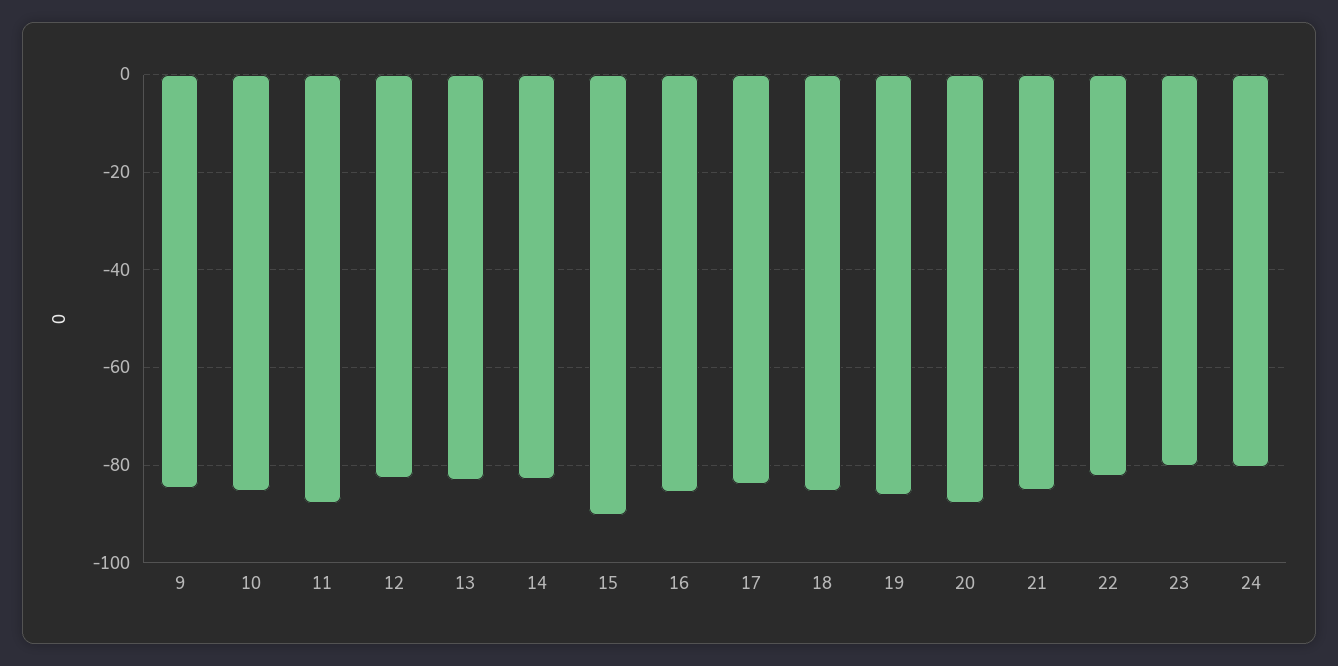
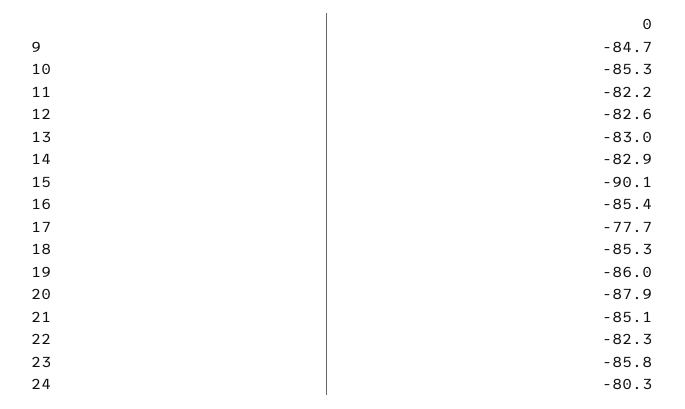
11: -88 -> -82.2
17: -84 -> -77.7
23: -80 -> -85.8

